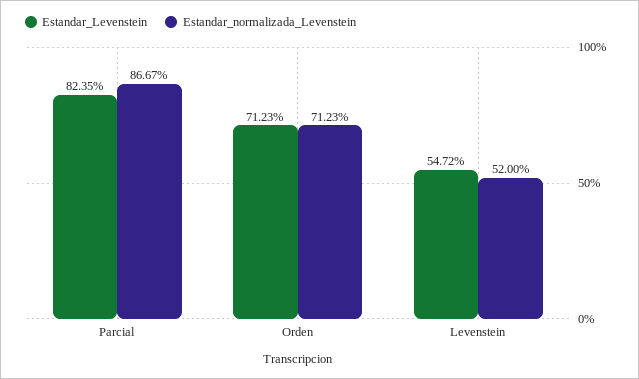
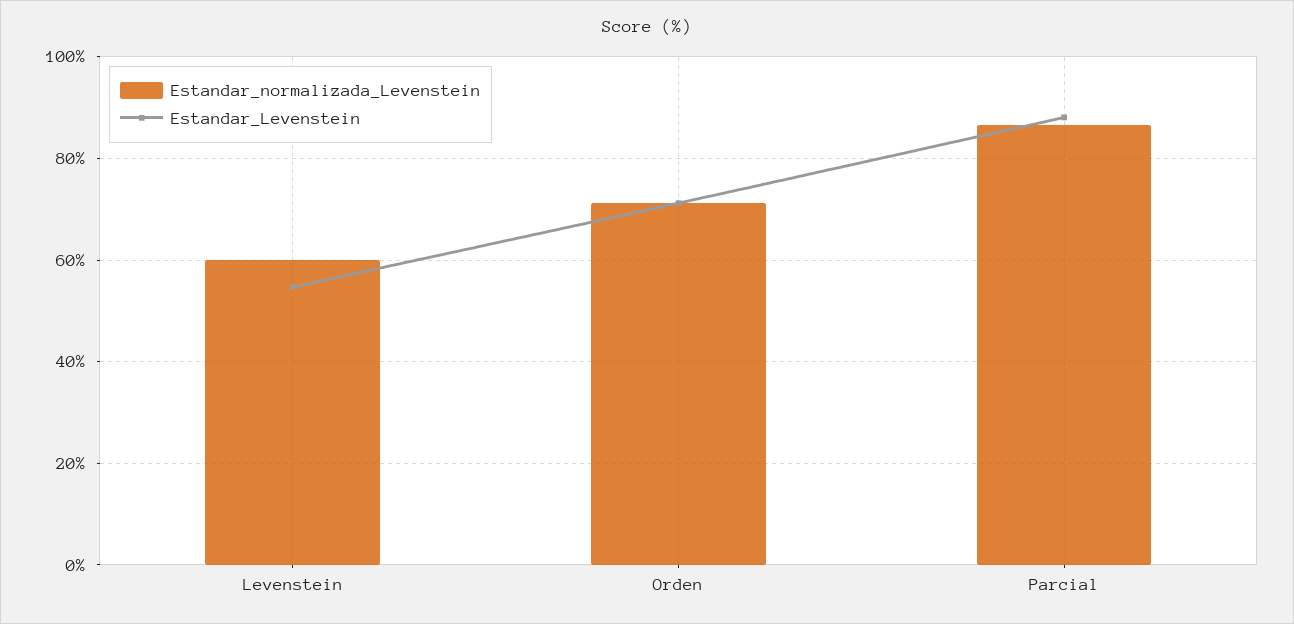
Estandar_Levenstein, Parcial: 82.35 -> 88
Estandar_normalizada_Levenstein, Levenstein: 52 -> 60

